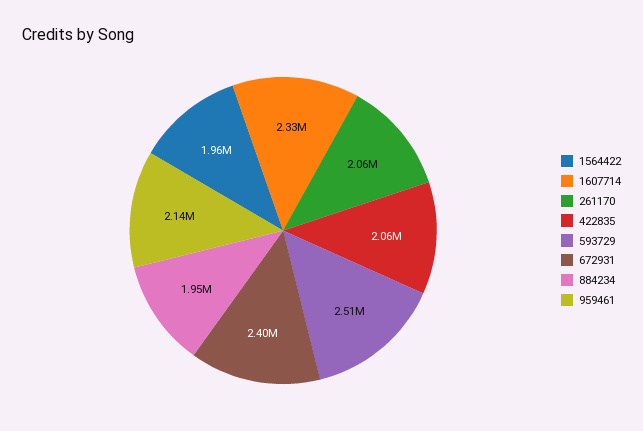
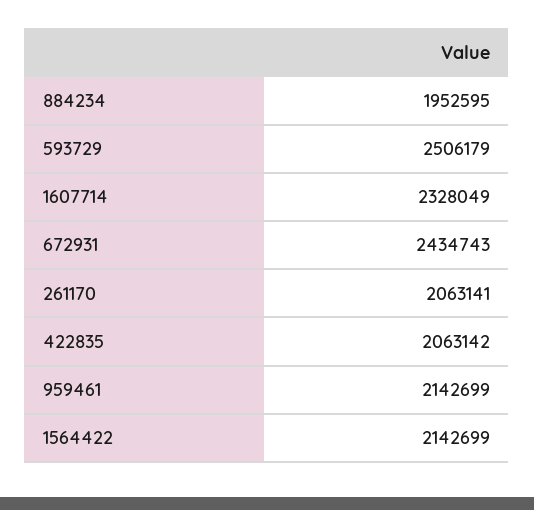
1564422: 1960000 -> 2142699
672931: 2400000 -> 2434743

